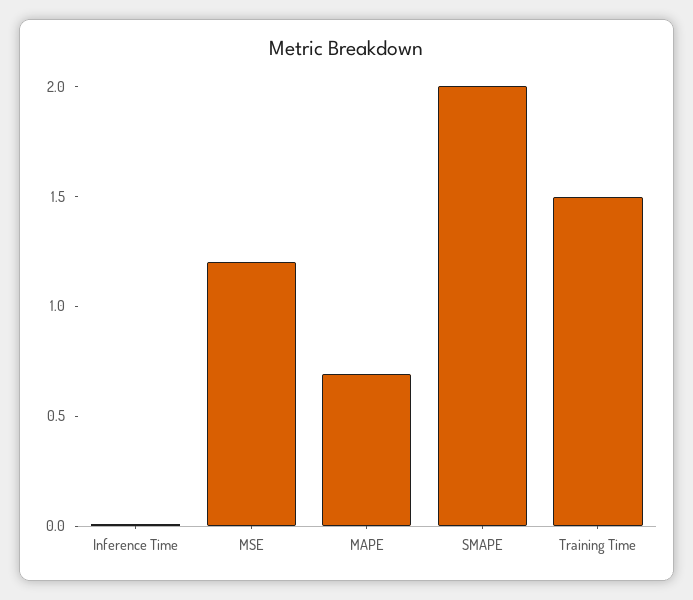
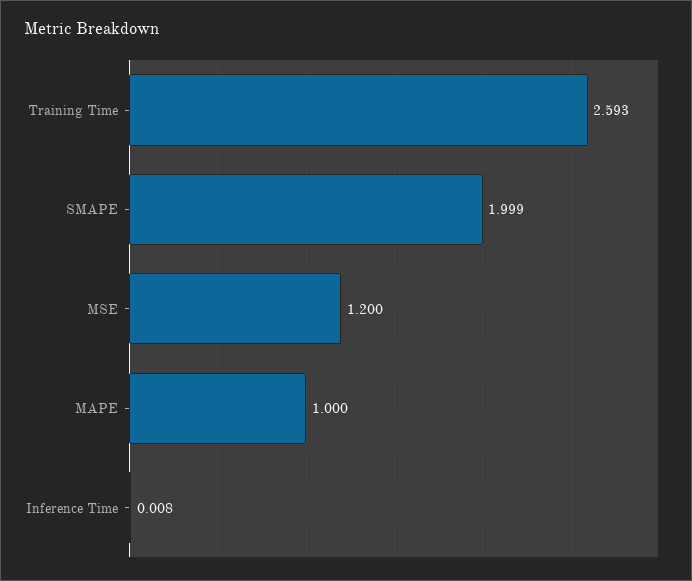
MAPE: 0.7 -> 1
Training Time: 1.5 -> 2.593

